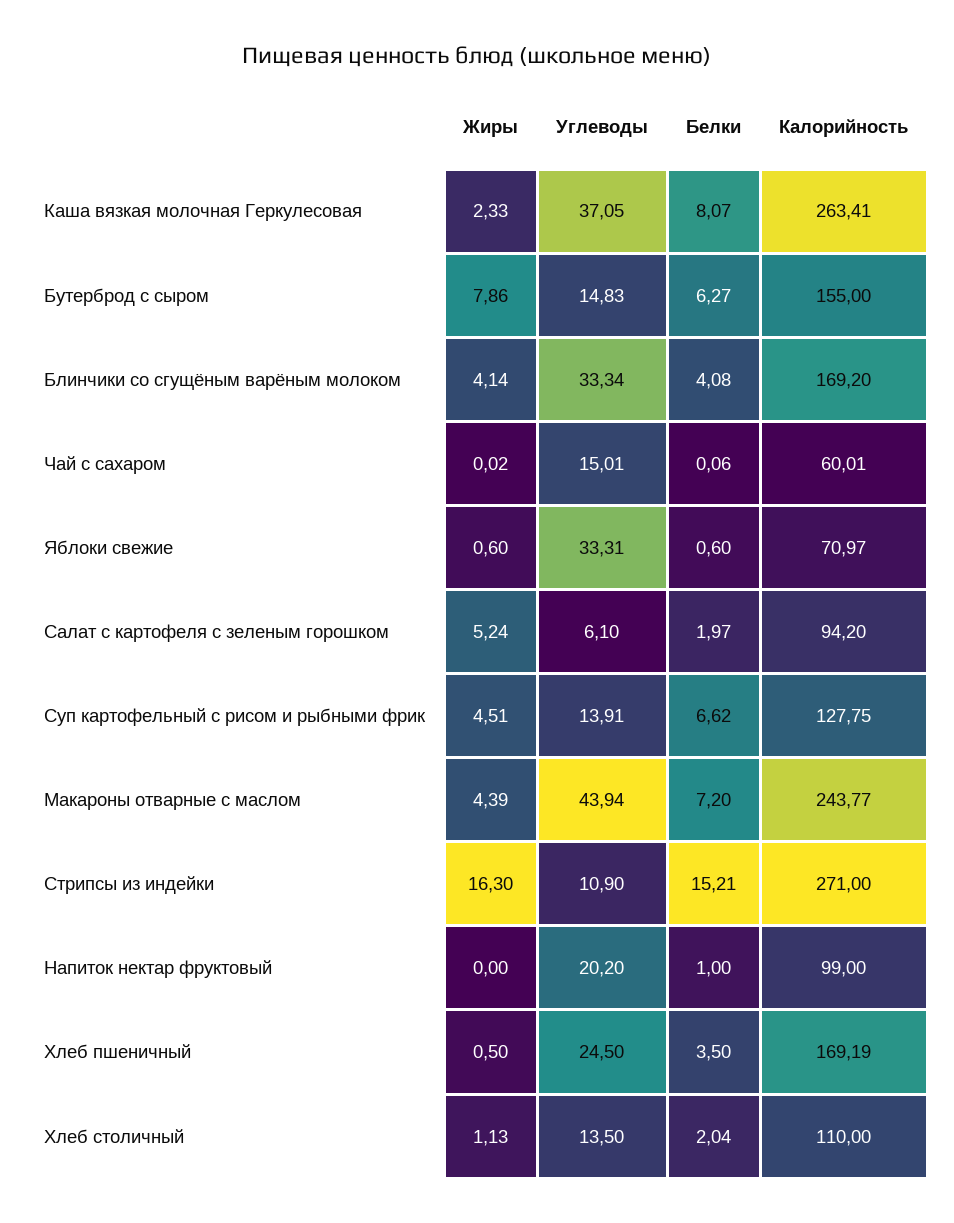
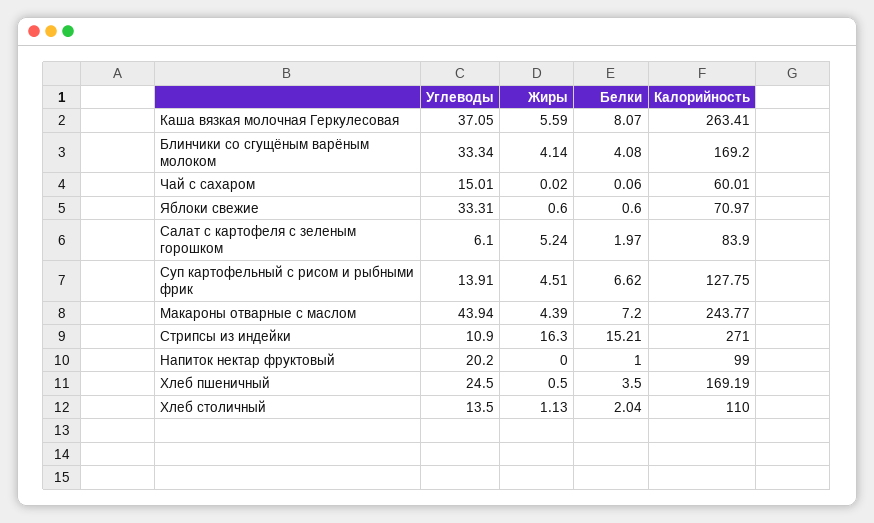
Жиры, Каша вязкая молочная Геркулесовая: 2.33 -> 5.59
Жиры, Бутерброд с сыром: 7.86 -> none
Углеводы, Бутерброд с сыром: 14.83 -> none
Белки, Бутерброд с сыром: 6.27 -> none
Калорийность, Бутерброд с сыром: 155 -> none
Калорийность, Салат с картофеля с зеленым горошком: 94.2 -> 83.9

